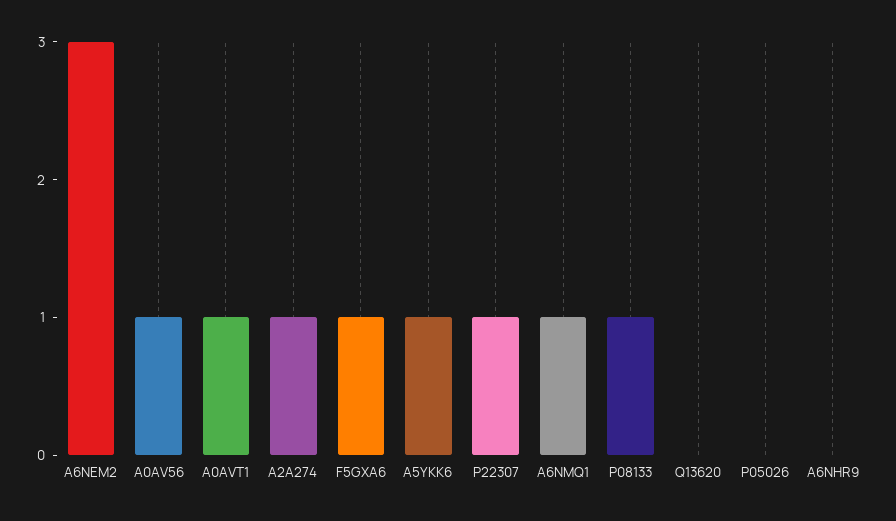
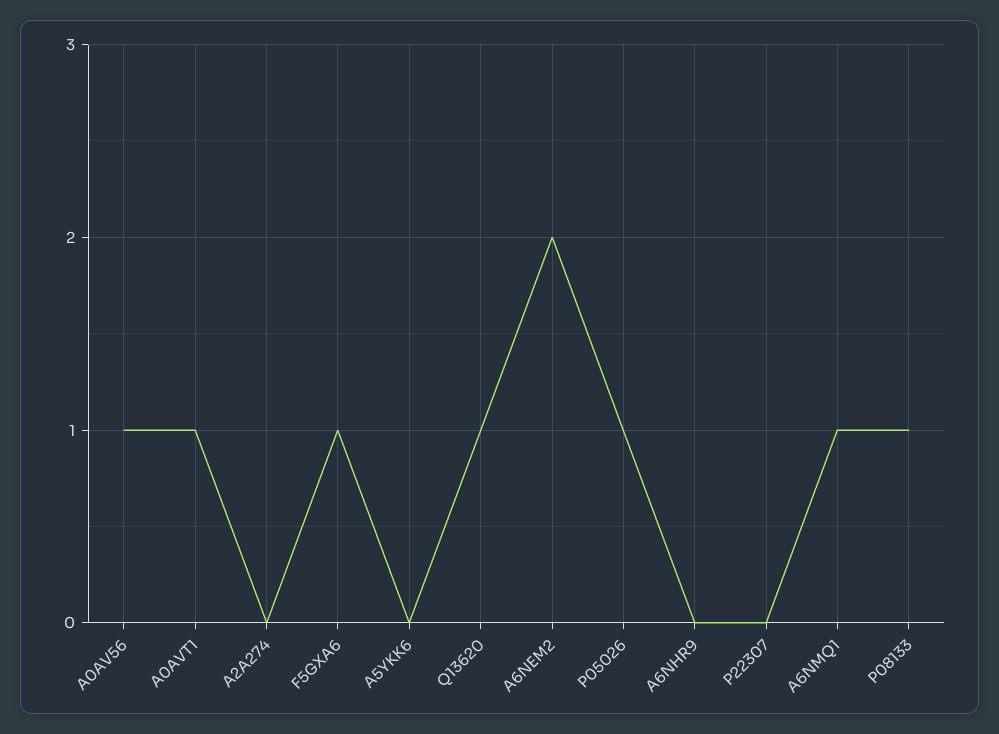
A6NEM2: 3 -> 2
A2A274: 1 -> 0
A5YKK6: 1 -> 0
P22307: 1 -> 0
Q13620: 0 -> 1
P05026: 0 -> 1

